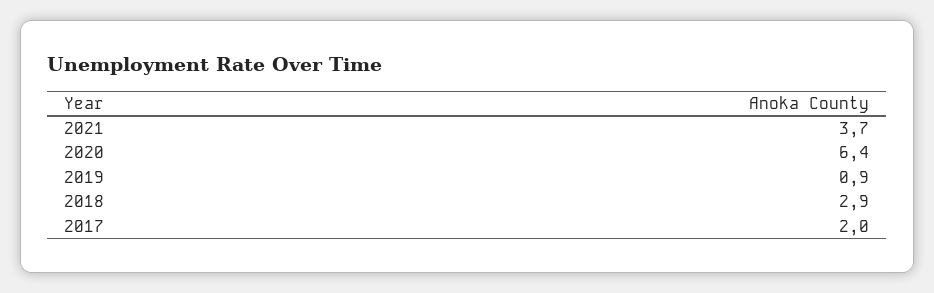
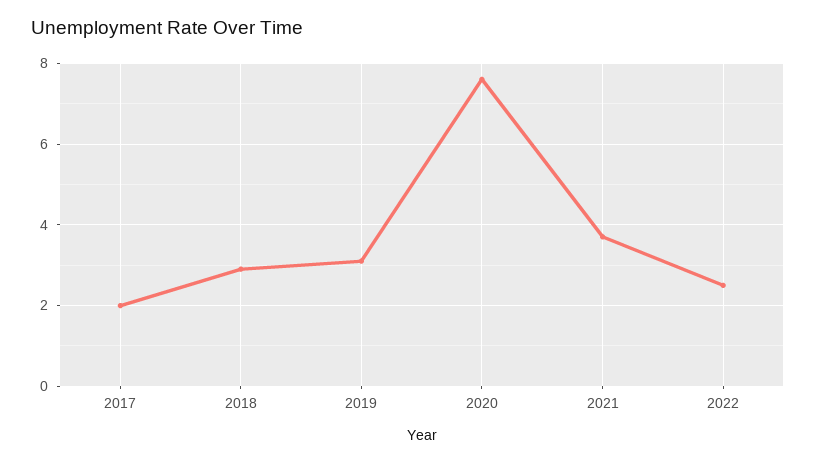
2020: 6.4 -> 7.5
2019: 0.9 -> 3
2022: none -> 2.5

